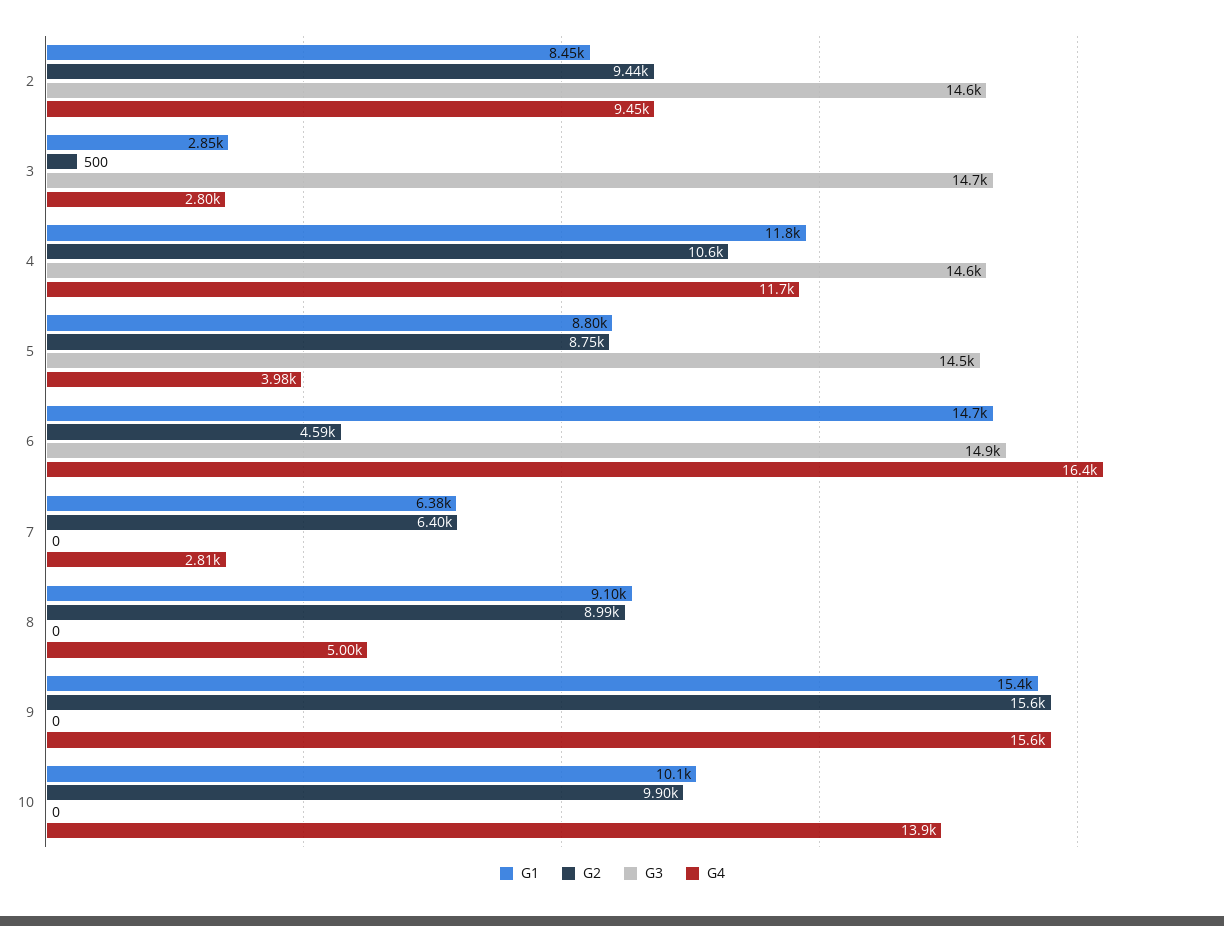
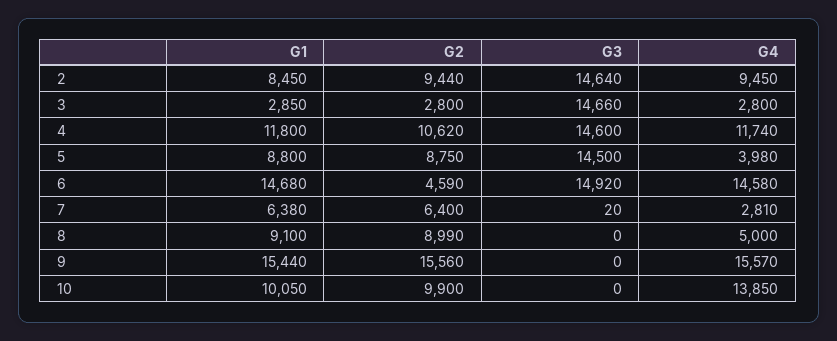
G2, 3: 500 -> 2800
G4, 6: 16400 -> 14580
G3, 7: 0 -> 20

